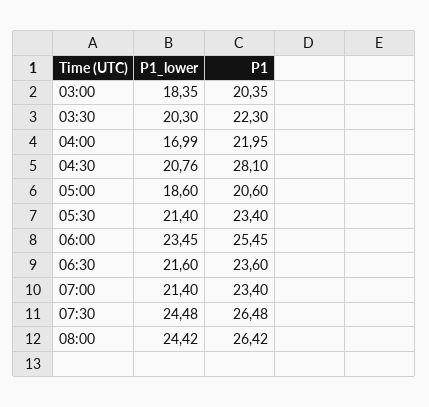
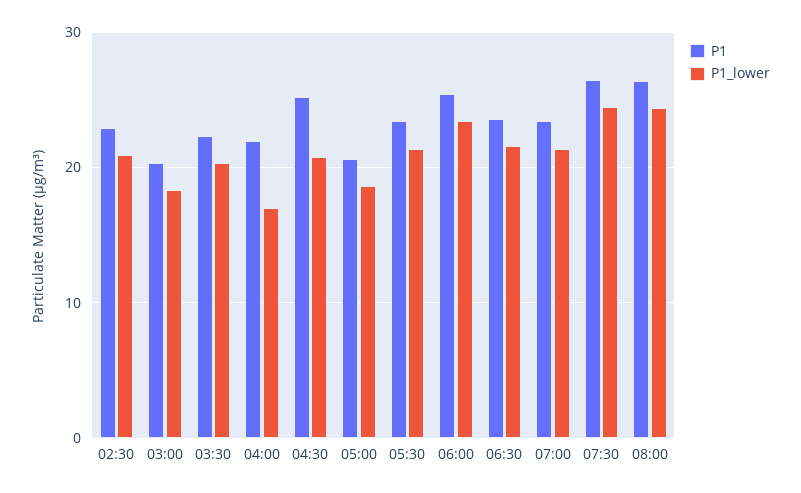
P1, 04:30: 28.1 -> 25
P1, 02:30: none -> 23
P1_lower, 02:30: none -> 21

